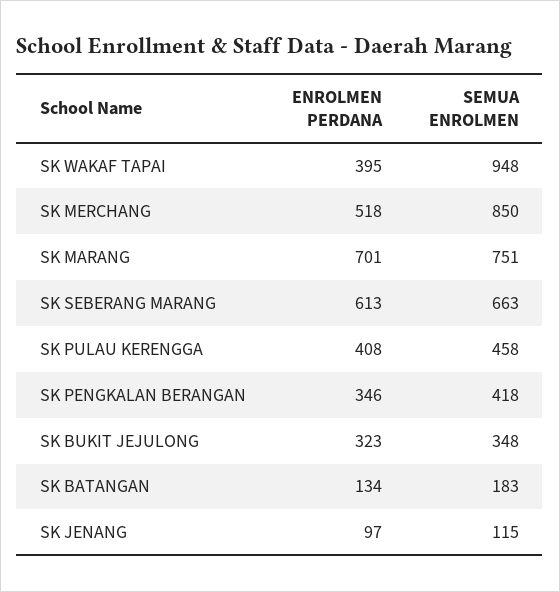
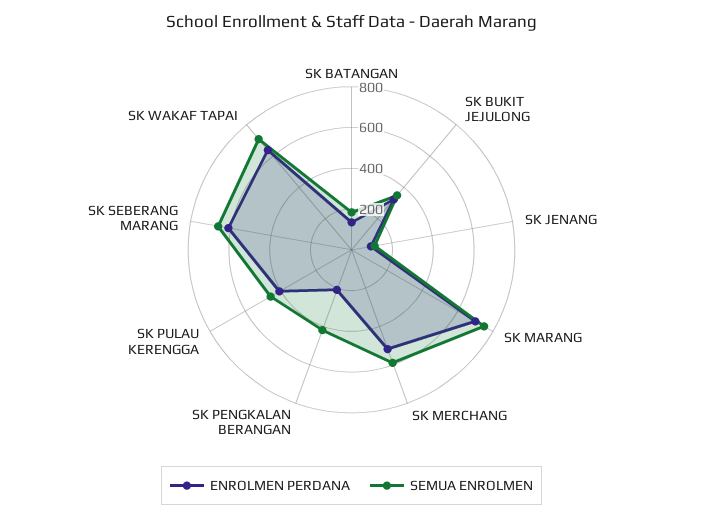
ENROLMEN PERDANA, SK WAKAF TAPAI: 395 -> 650
SEMUA ENROLMEN, SK WAKAF TAPAI: 948 -> 700
SEMUA ENROLMEN, SK MERCHANG: 850 -> 600
ENROLMEN PERDANA, SK PENGKALAN BERANGAN: 346 -> 200

